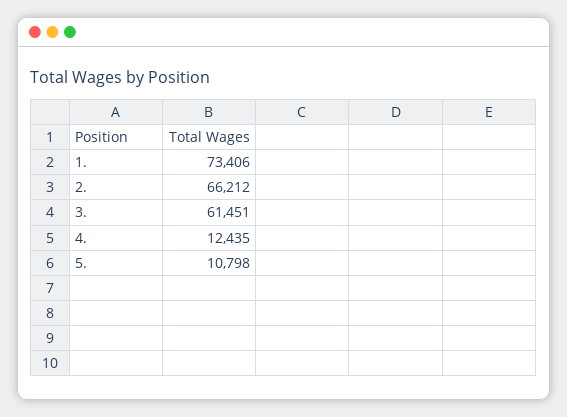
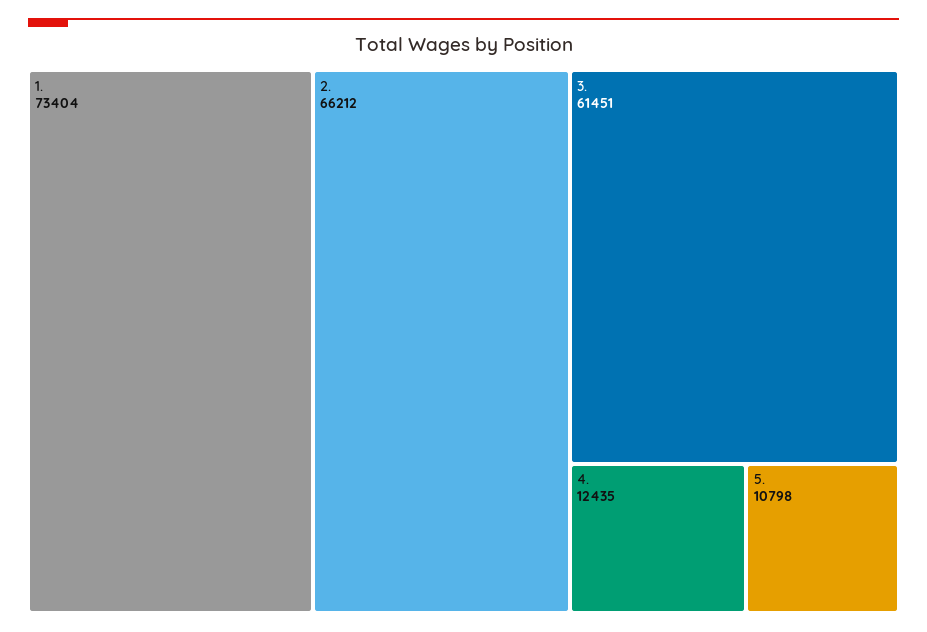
1.: 73406 -> 73404

